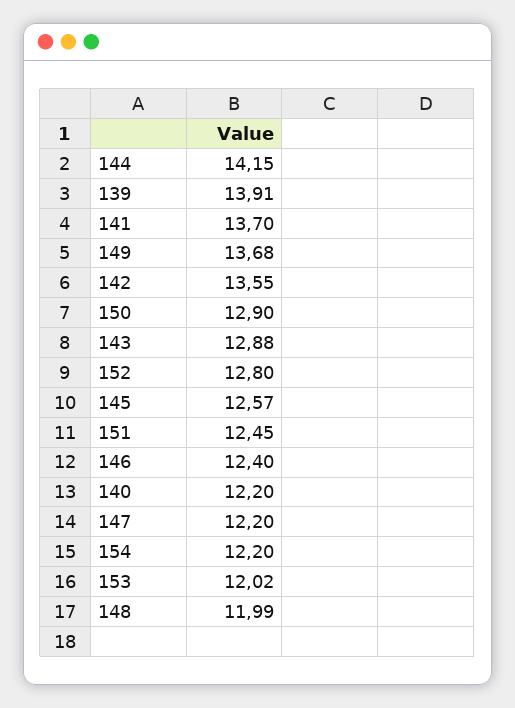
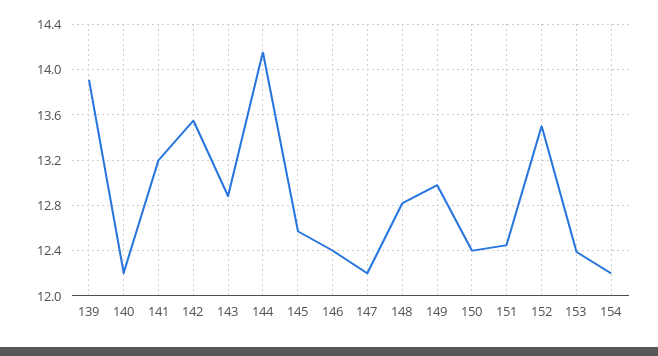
141: 13.7 -> 13.2
149: 13.68 -> 13
150: 12.9 -> 12.4
152: 12.8 -> 13.5
153: 12.02 -> 12.4
148: 11.99 -> 12.8

